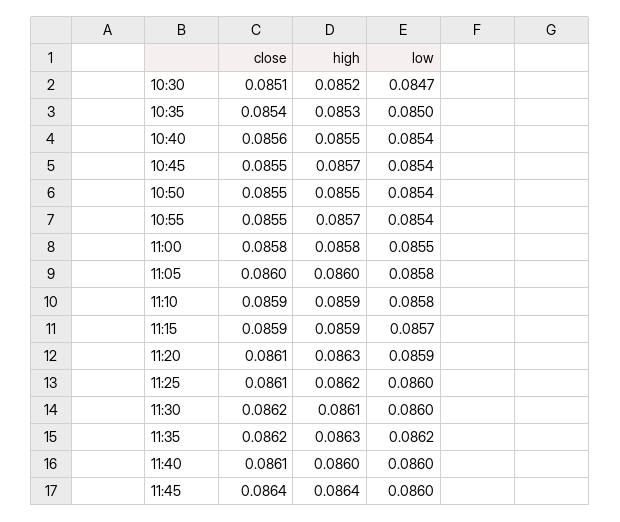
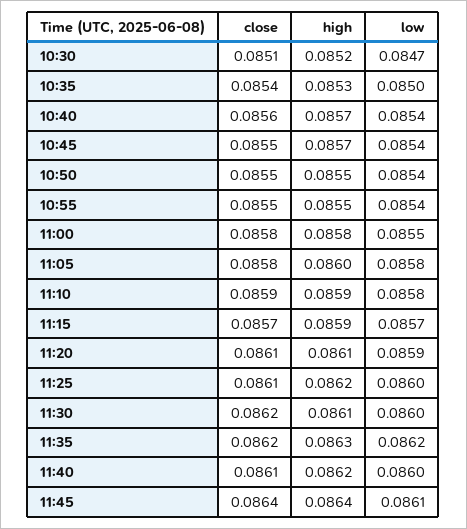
high, 10:40: 0.0855 -> 0.0857
high, 10:55: 0.0857 -> 0.0855
close, 11:05: 0.086 -> 0.0858
close, 11:15: 0.0859 -> 0.0857
high, 11:20: 0.0863 -> 0.0861
high, 11:40: 0.086 -> 0.0862
low, 11:45: 0.086 -> 0.0861

